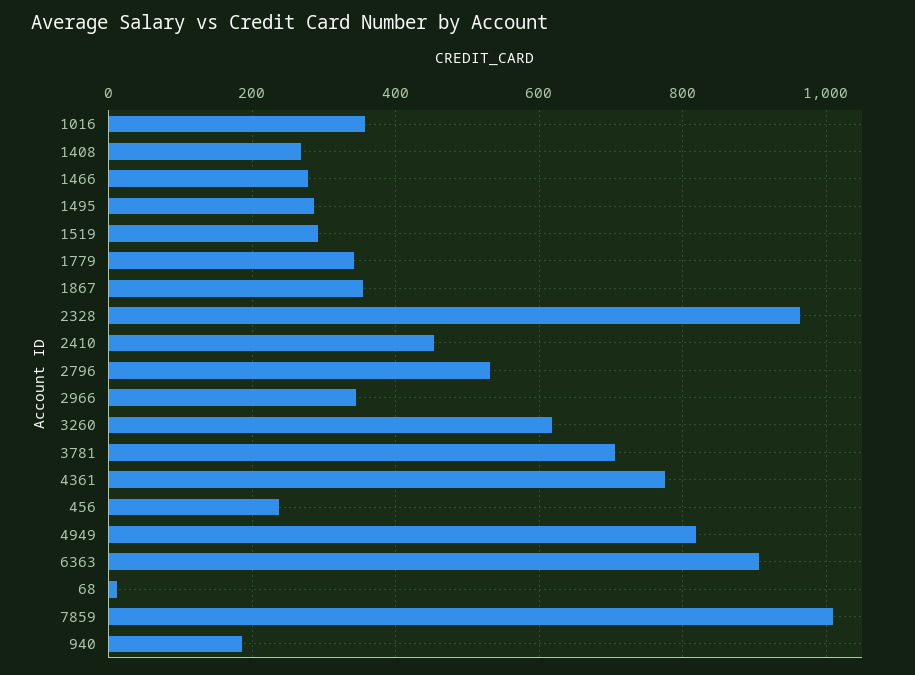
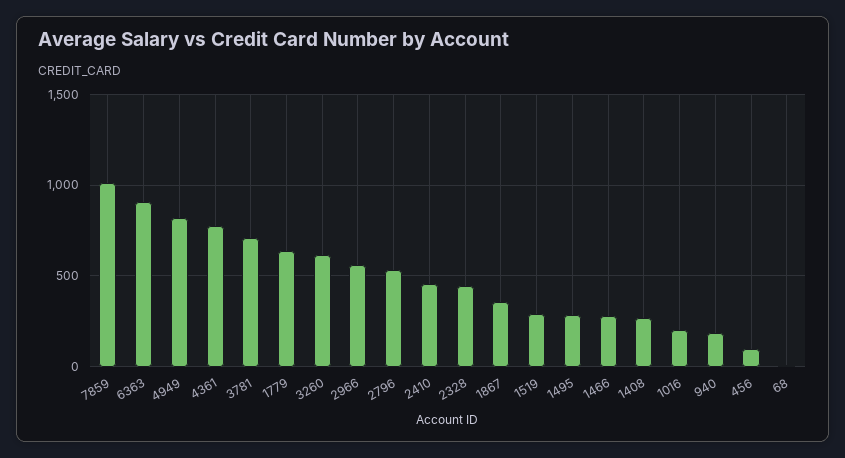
1016: 360 -> 200
1779: 340 -> 650
2328: 960 -> 450
2966: 340 -> 550
456: 240 -> 100

